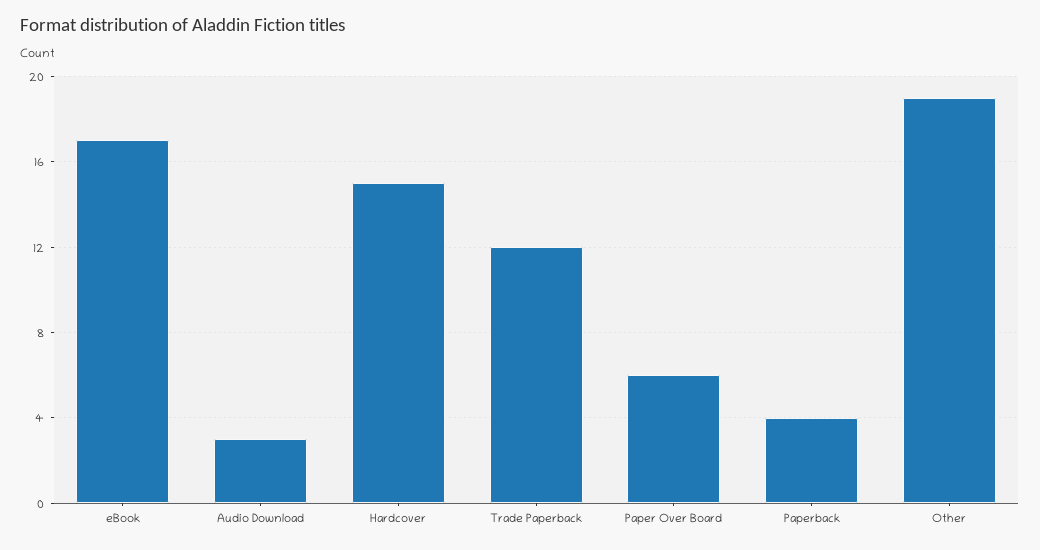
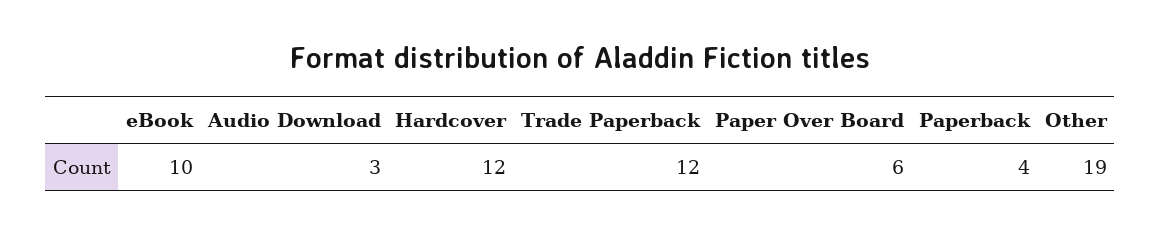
eBook: 17 -> 10
Hardcover: 15 -> 12

